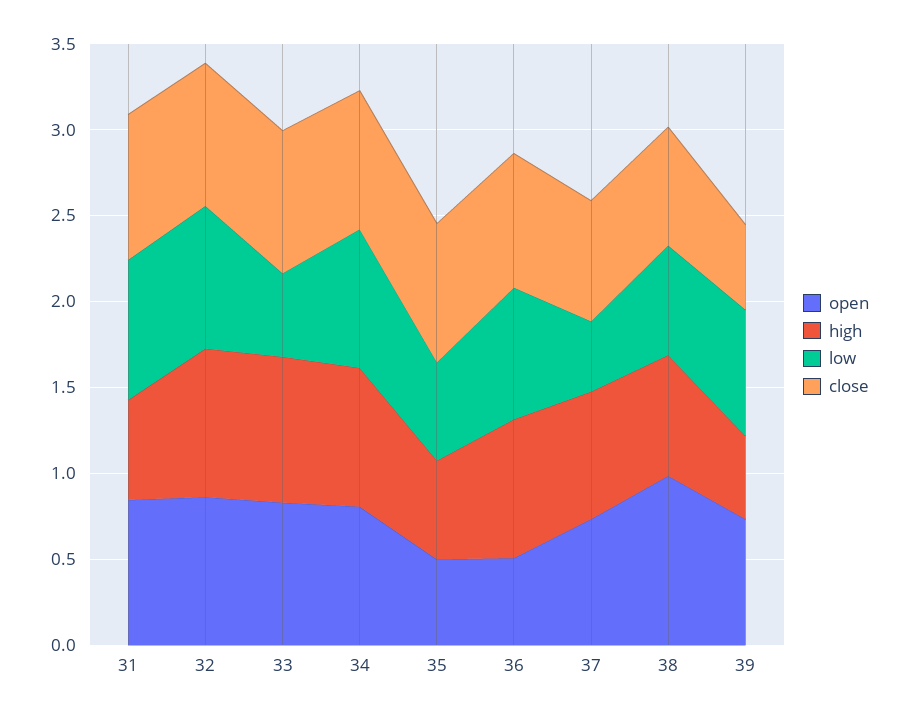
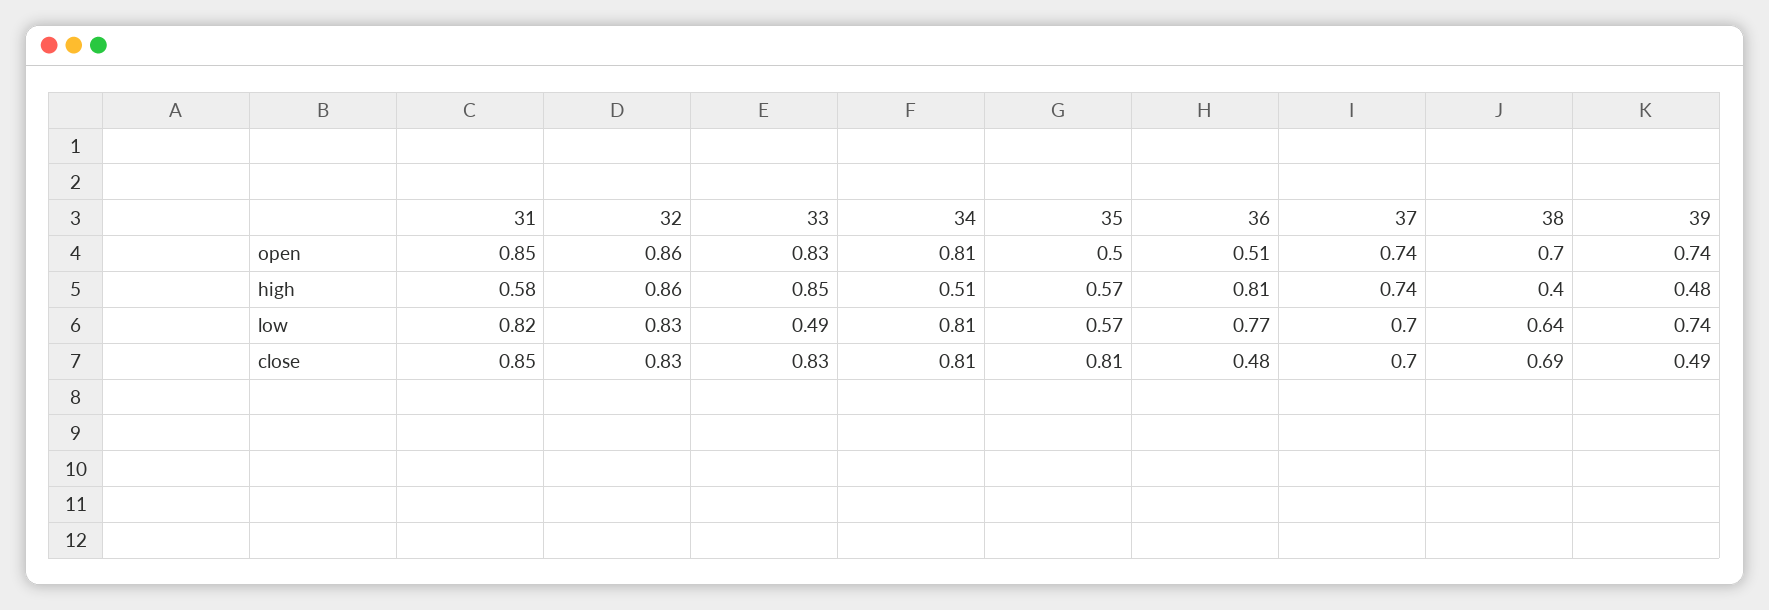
high, 34: 0.8 -> 0.51
close, 36: 0.8 -> 0.48
low, 37: 0.4 -> 0.7
open, 38: 1 -> 0.7
high, 38: 0.7 -> 0.4

